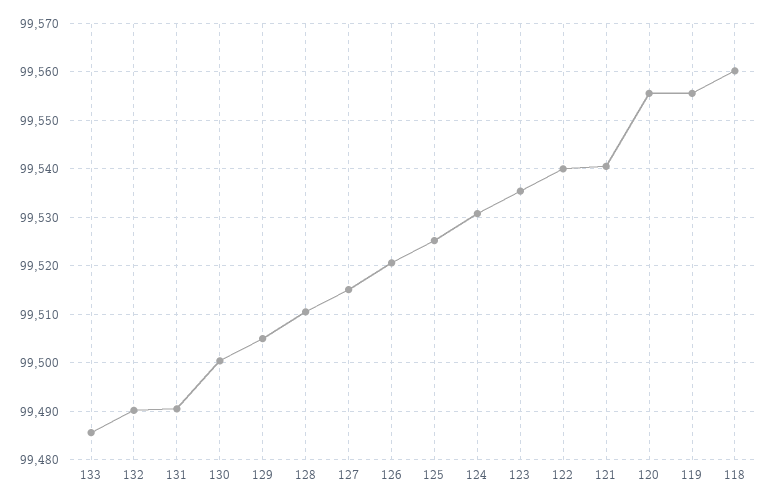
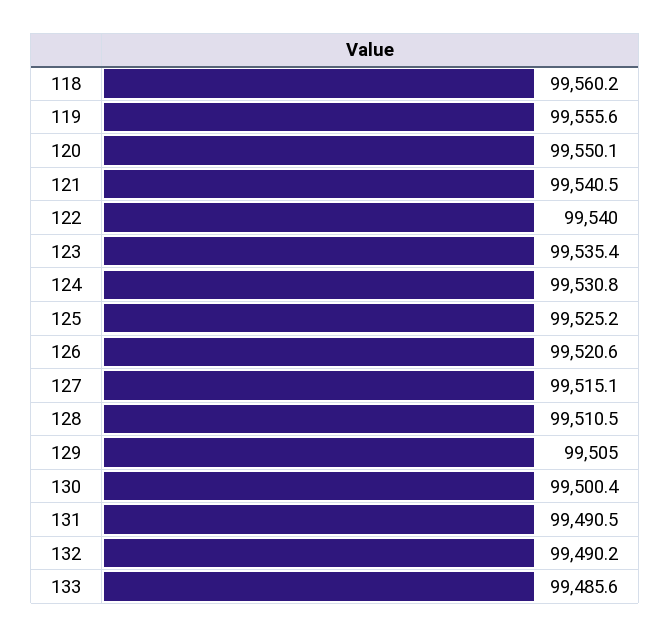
120: 99556 -> 99550.1

